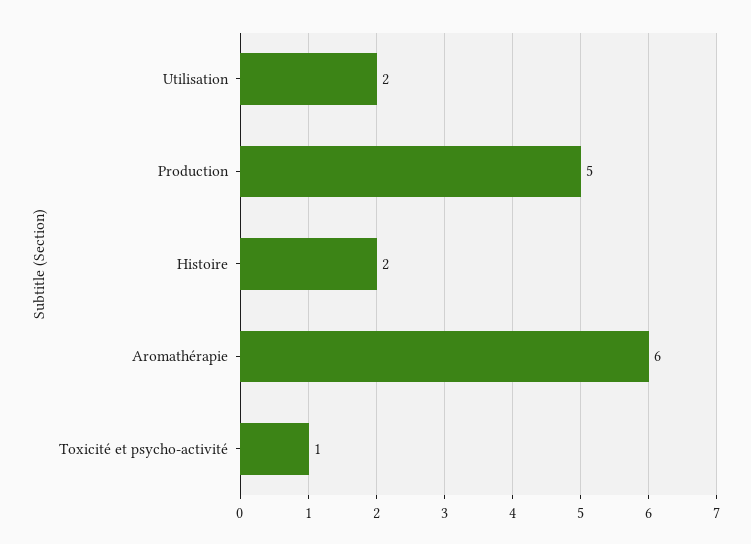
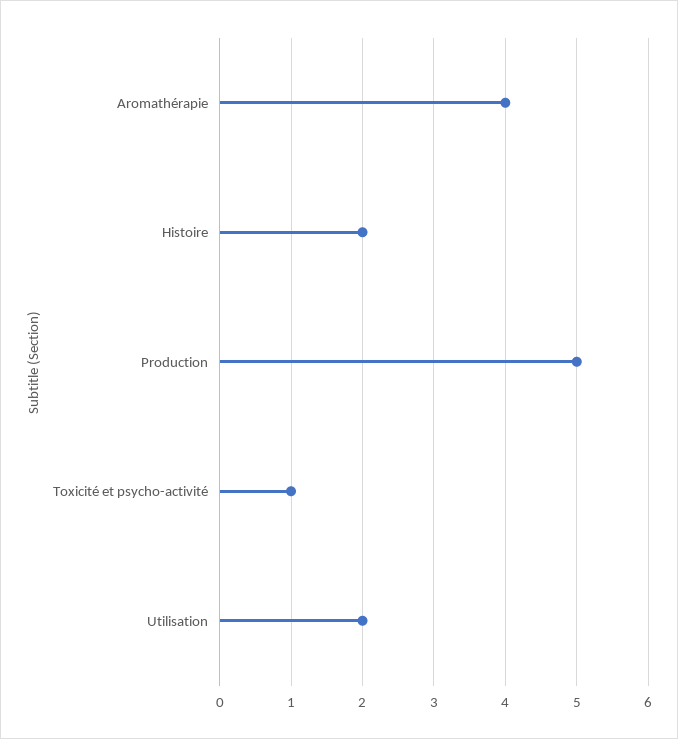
Aromathérapie: 6 -> 4

